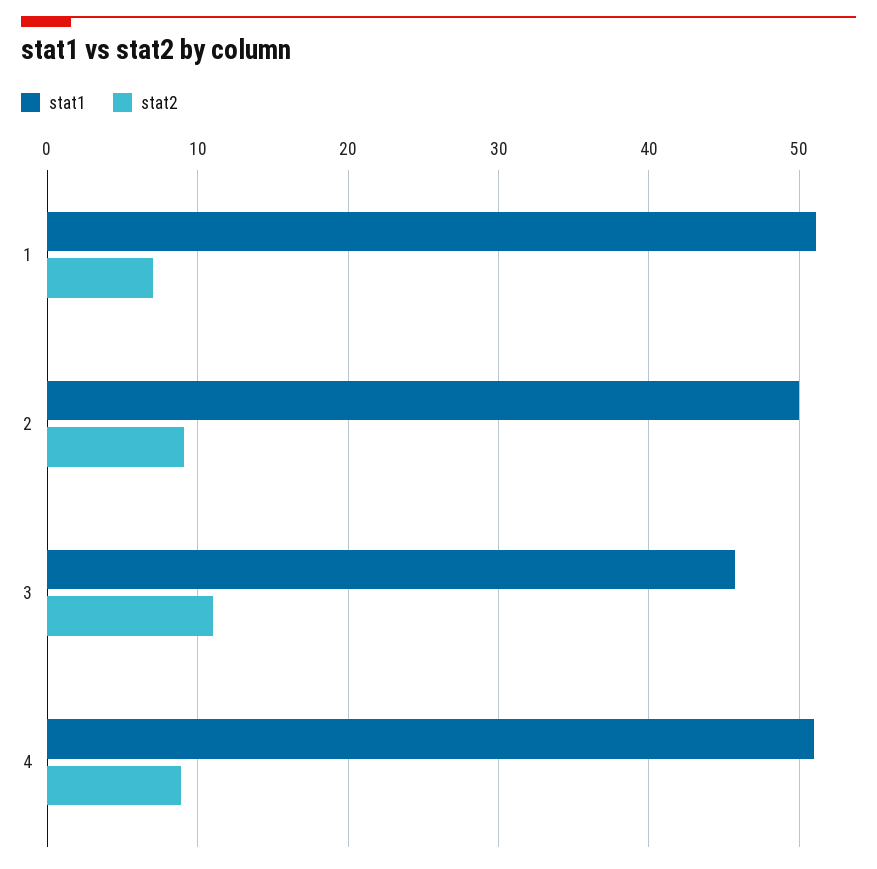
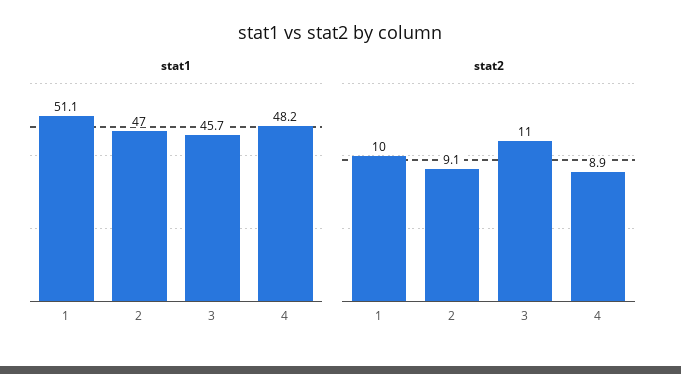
stat2, 1: 7 -> 10
stat1, 2: 50 -> 47
stat1, 4: 51 -> 48.2

